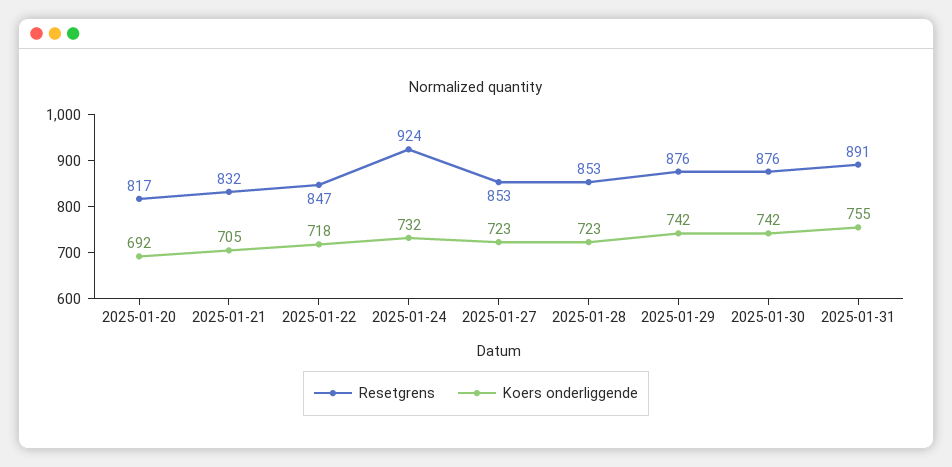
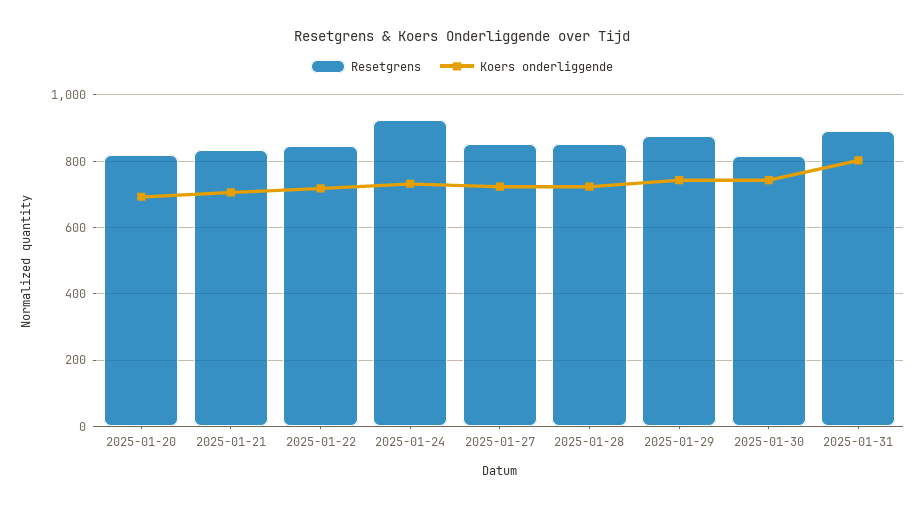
Resetgrens, 2025-01-30: 876 -> 820
Koers onderliggende, 2025-01-31: 755 -> 800

